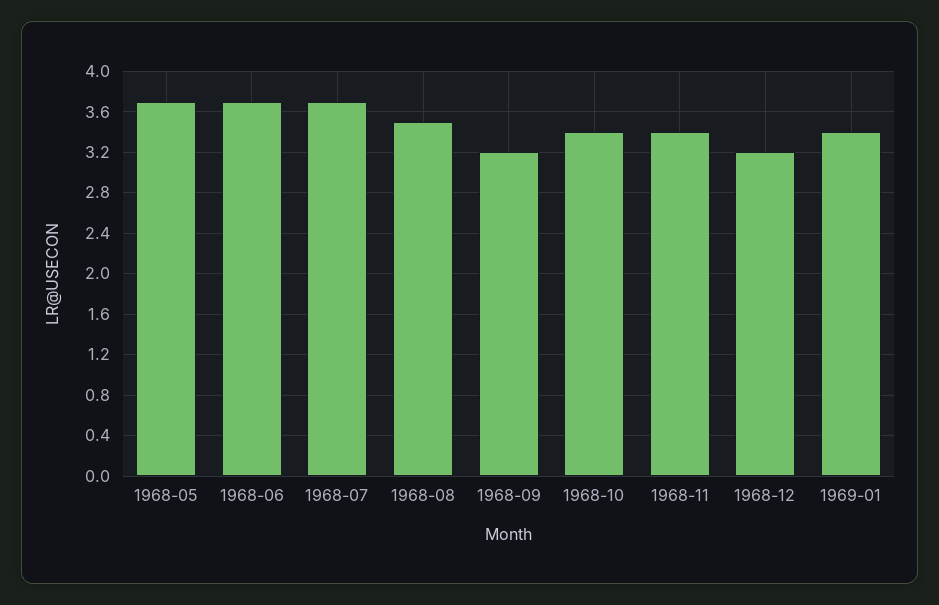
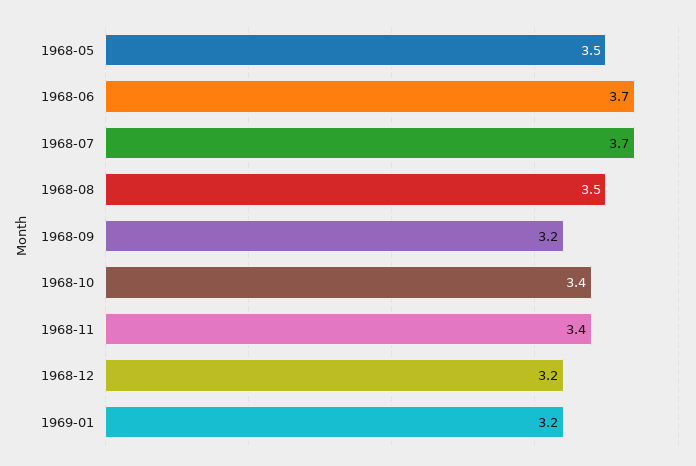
1968-05: 3.7 -> 3.5
1969-01: 3.4 -> 3.2

